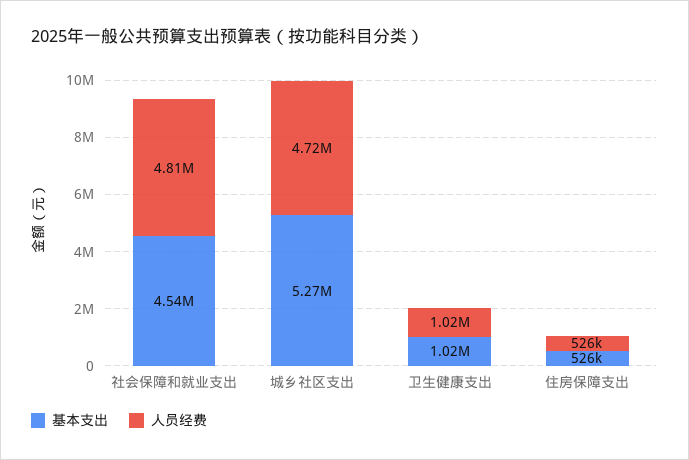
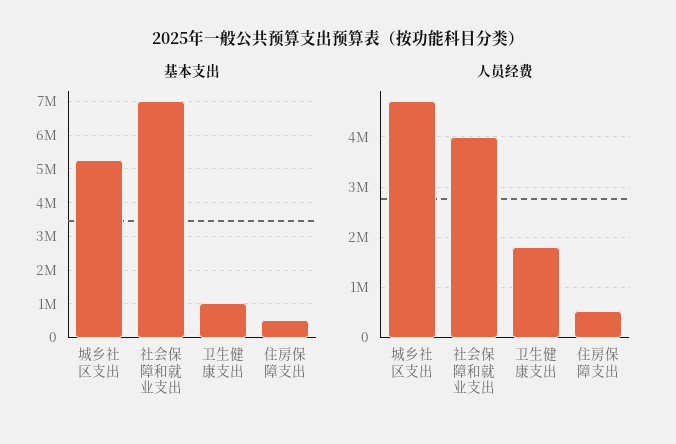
基本支出, 社会保障和就业支出: 4540000 -> 7000000
人员经费, 社会保障和就业支出: 4810000 -> 4000000
人员经费, 卫生健康支出: 1020000 -> 1800000

